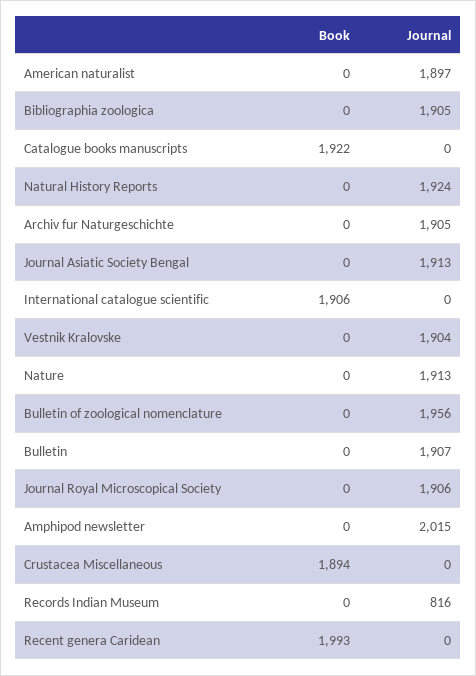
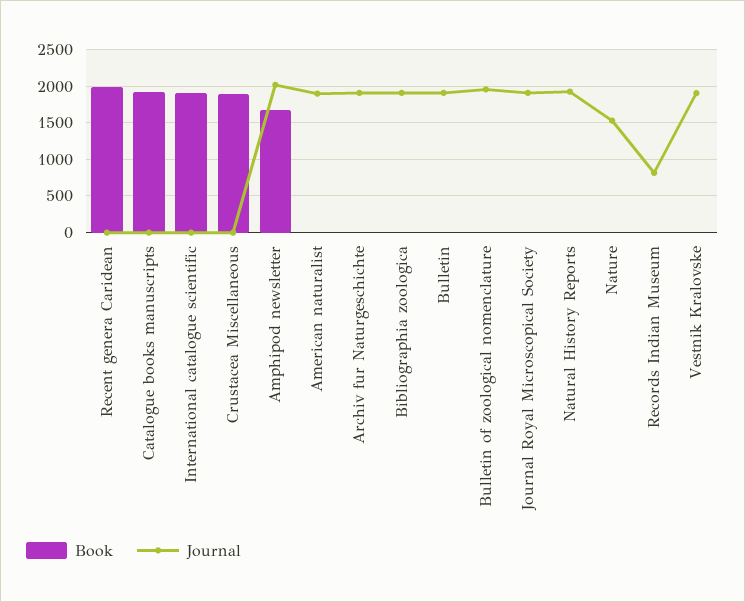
Book, Journal Asiatic Society Bengal: 0 -> none
Journal, Journal Asiatic Society Bengal: 1913 -> none
Journal, Nature: 1913 -> 1500
Book, Amphipod newsletter: 0 -> 1700

